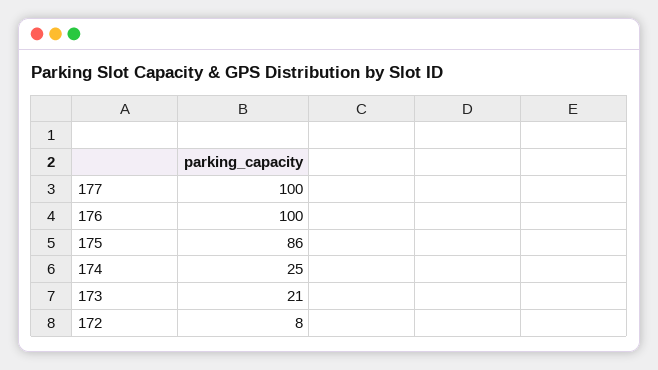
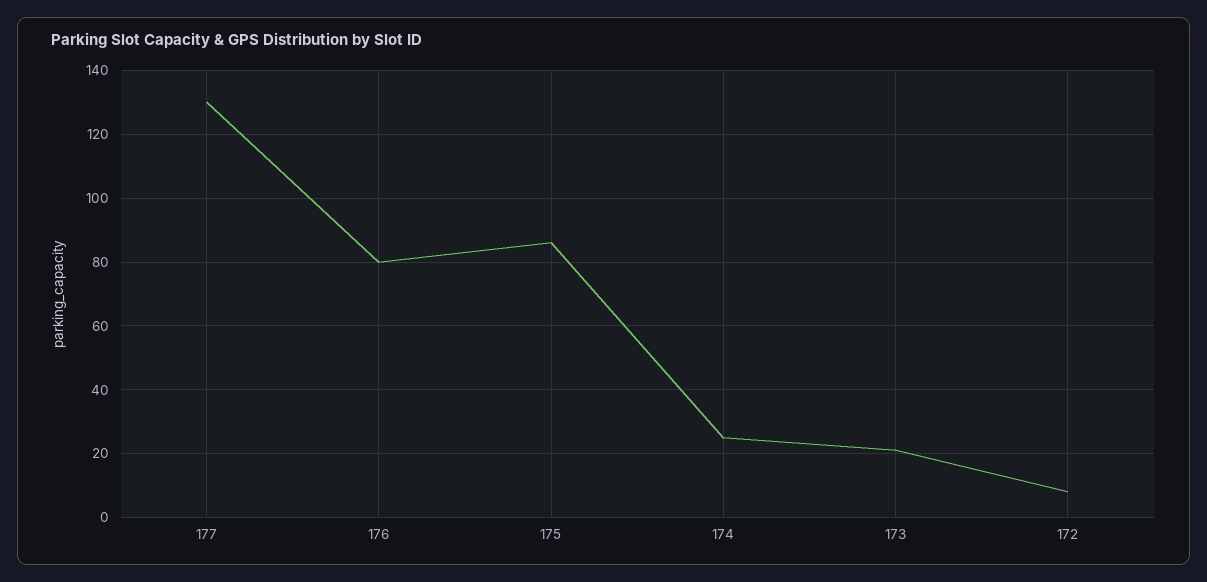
177: 100 -> 130
176: 100 -> 80

